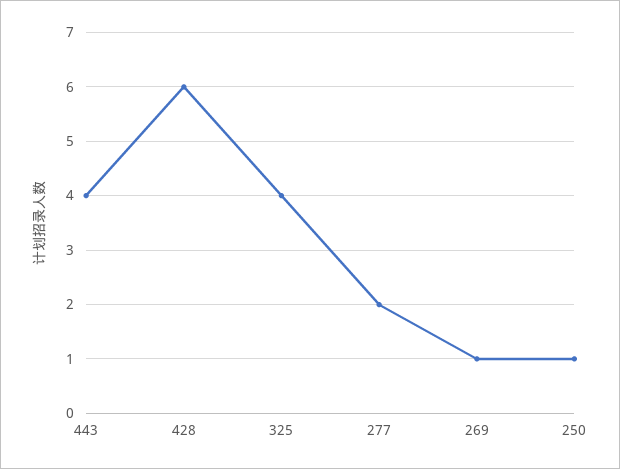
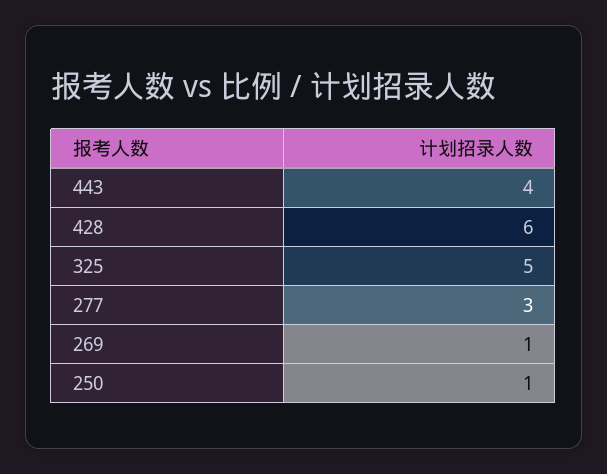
325: 4 -> 5
277: 2 -> 3

